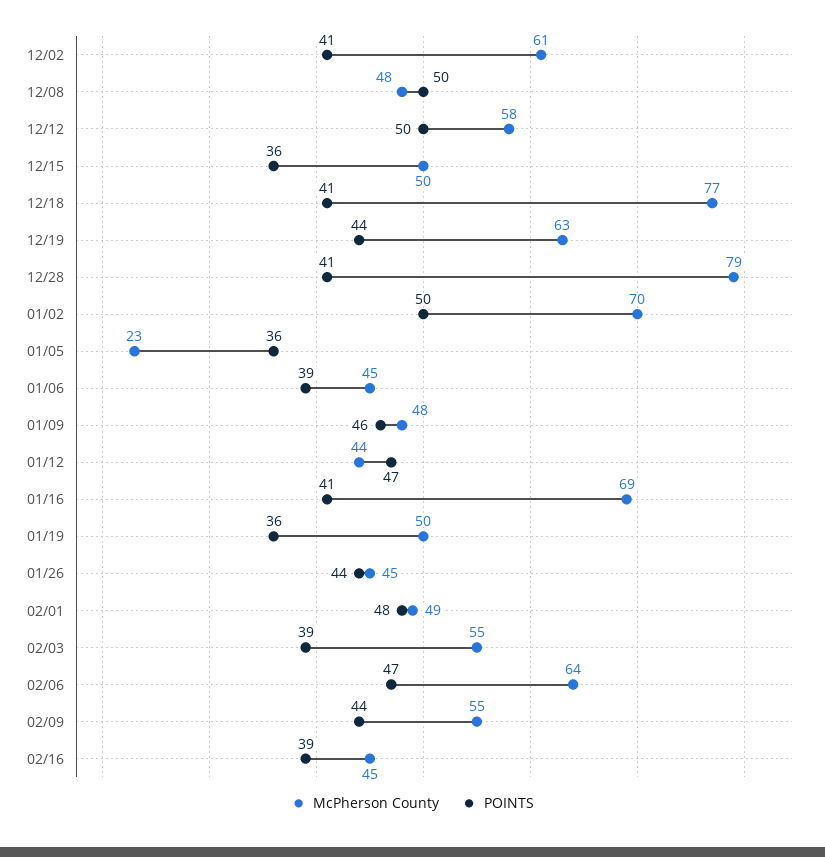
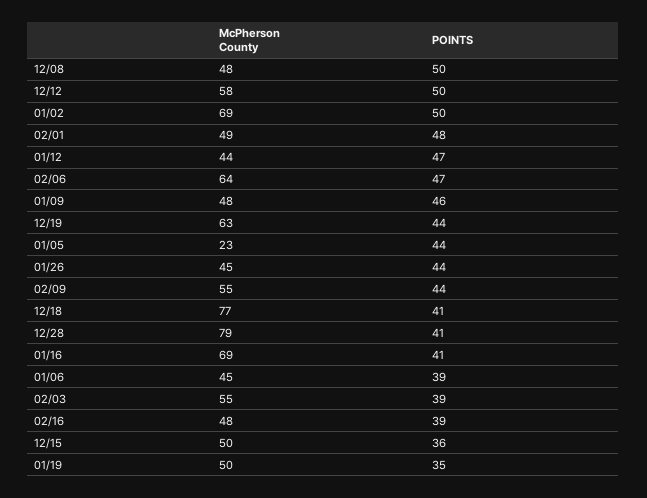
McPherson County, 12/02: 61 -> none
POINTS, 12/02: 41 -> none
McPherson County, 01/02: 70 -> 69
POINTS, 01/05: 36 -> 44
POINTS, 01/19: 36 -> 35
McPherson County, 02/16: 45 -> 48

